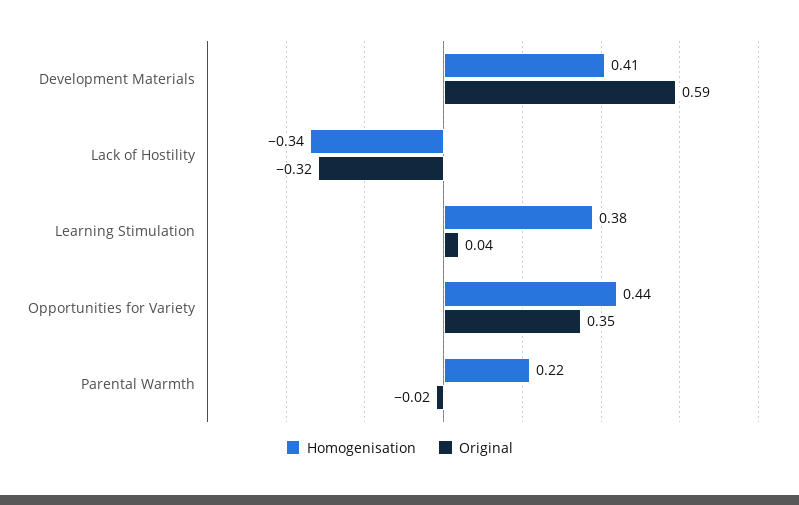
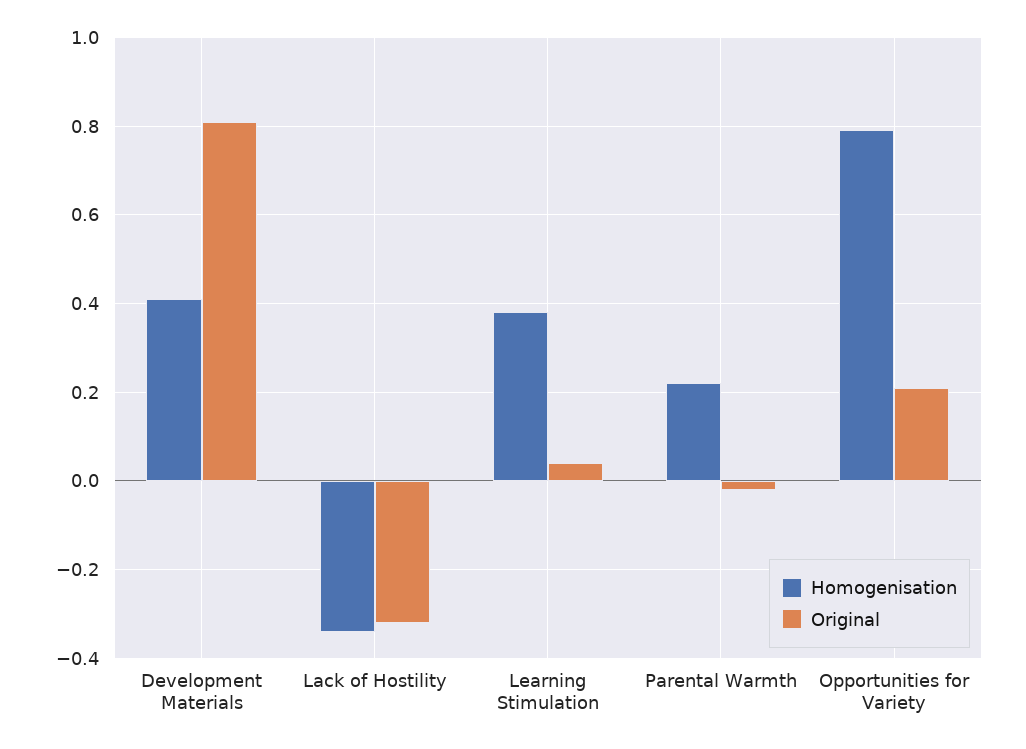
Original, Development Materials: 0.59 -> 0.8
Homogenisation, Opportunities for Variety: 0.44 -> 0.8
Original, Opportunities for Variety: 0.35 -> 0.2

